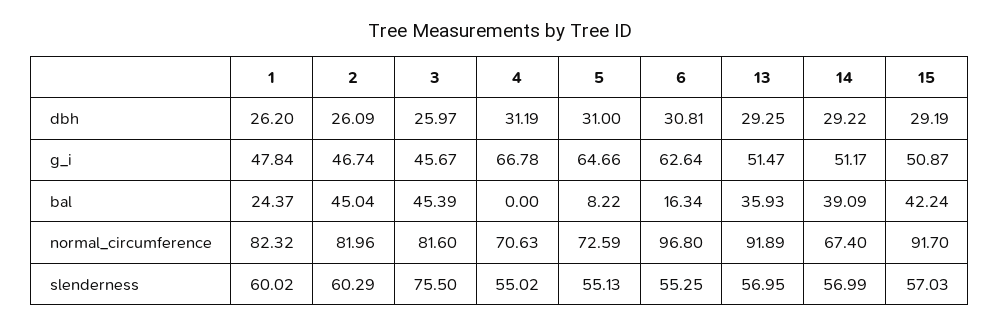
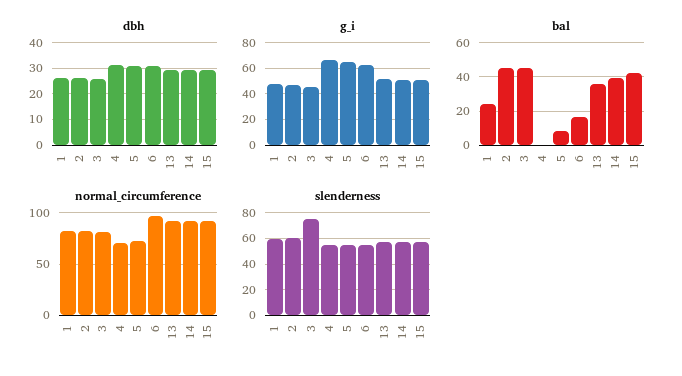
normal_circumference, 14: 67.4 -> 90

